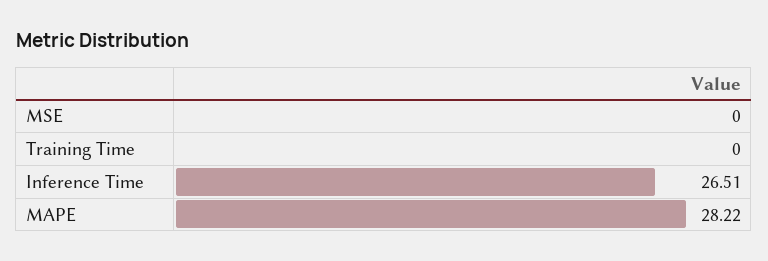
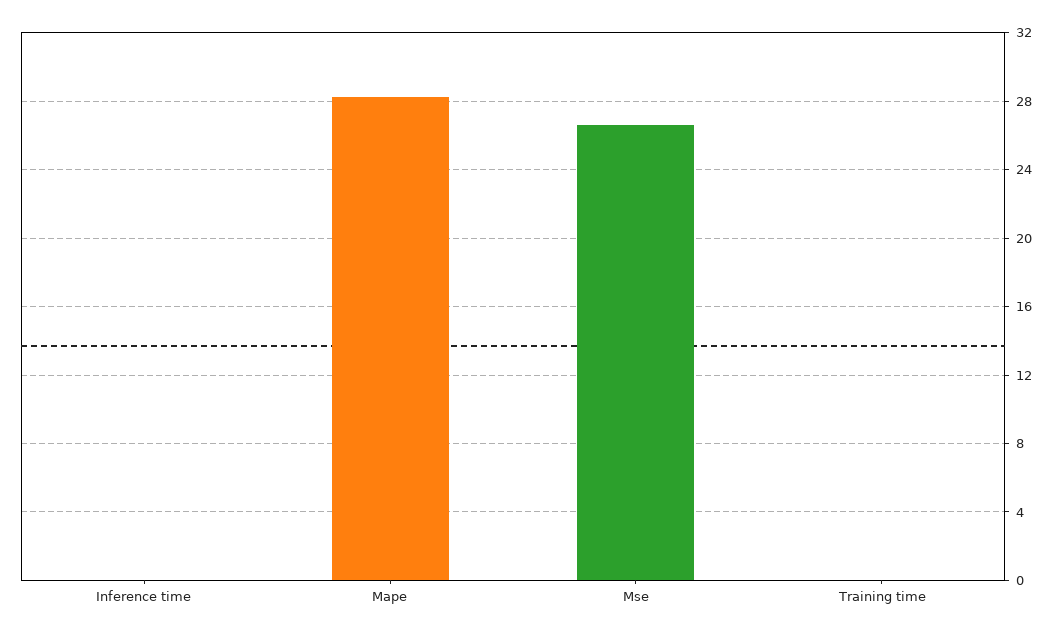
MSE: 0 -> 26.5
Inference Time: 26.51 -> 0

